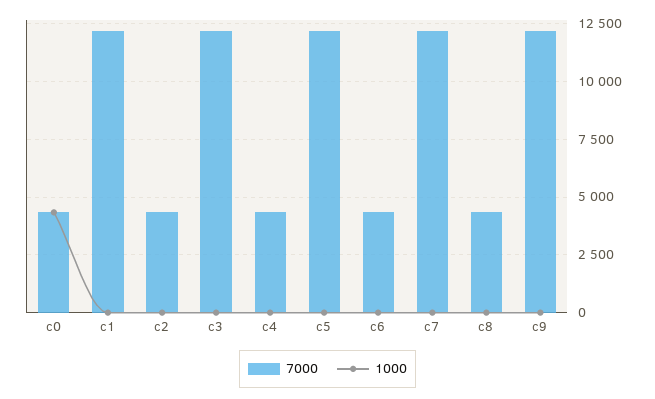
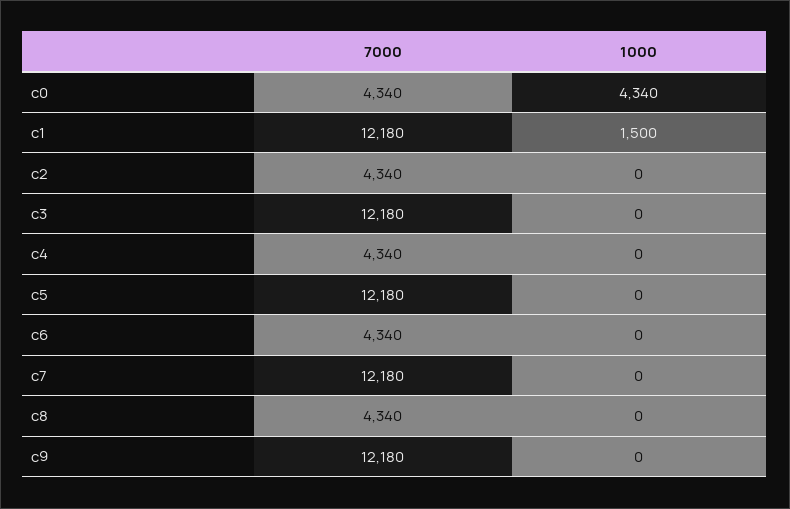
1000, c1: 0 -> 1500

